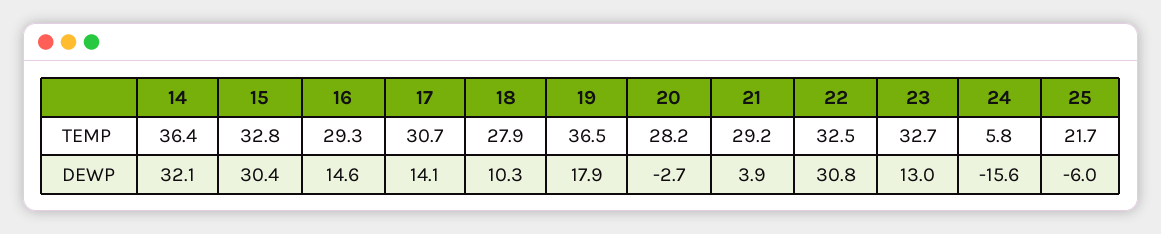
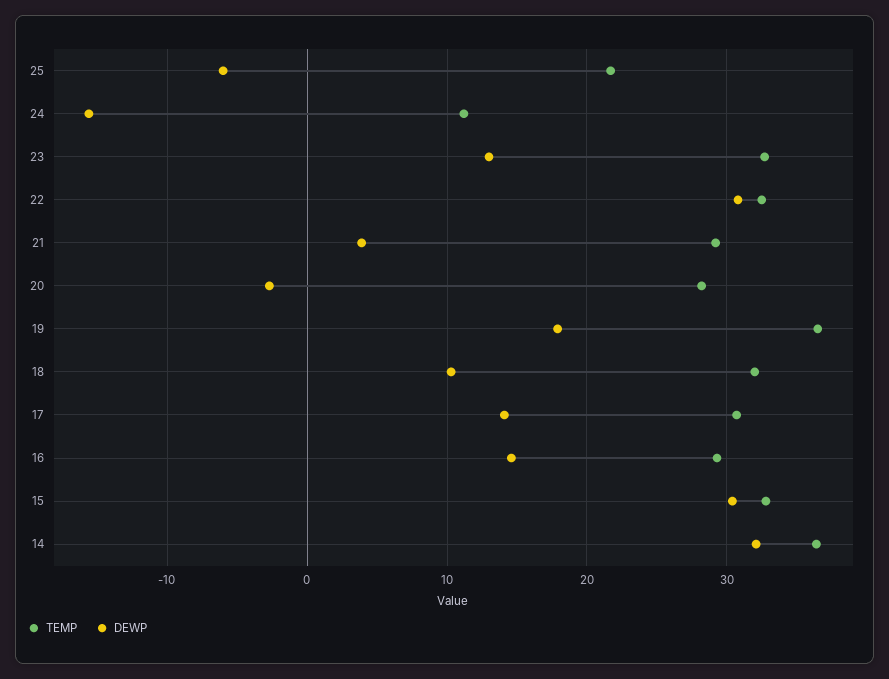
TEMP, 18: 27.9 -> 32
TEMP, 24: 5.8 -> 11

